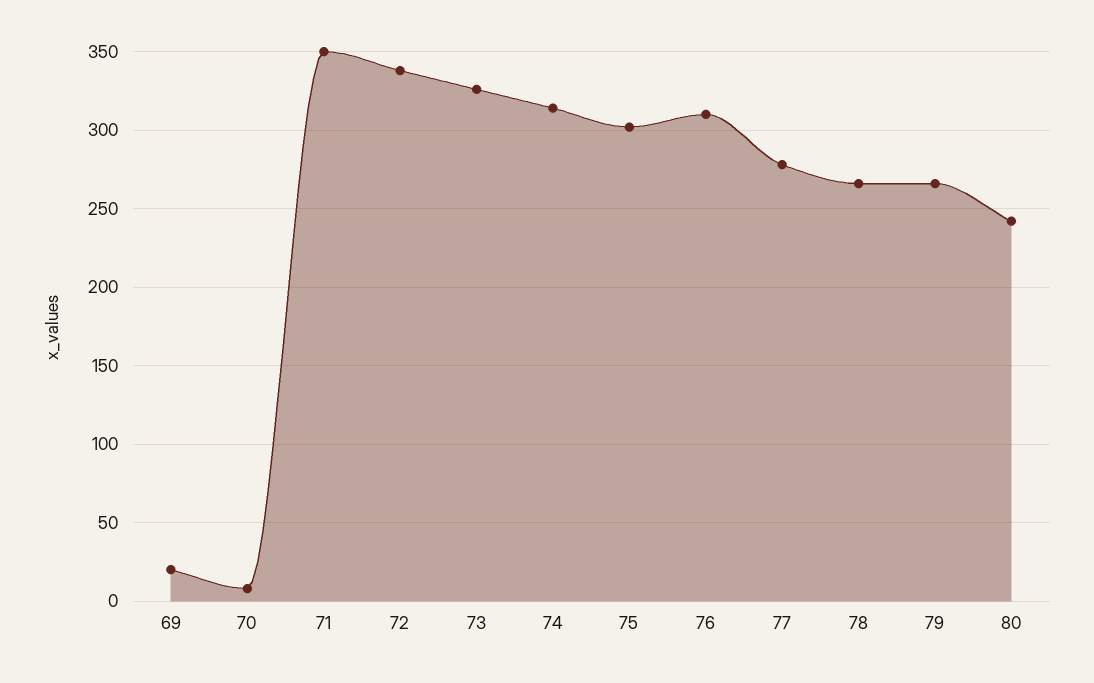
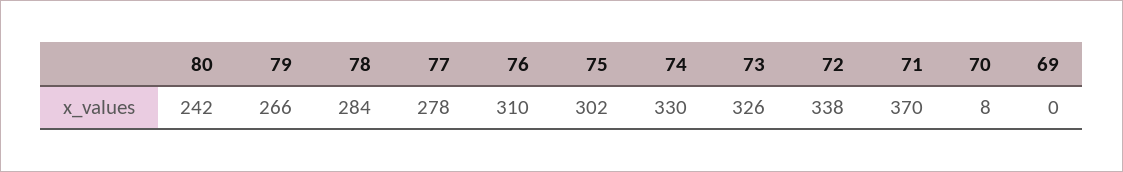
69: 20 -> 0
71: 350 -> 370
74: 315 -> 330
78: 265 -> 284

